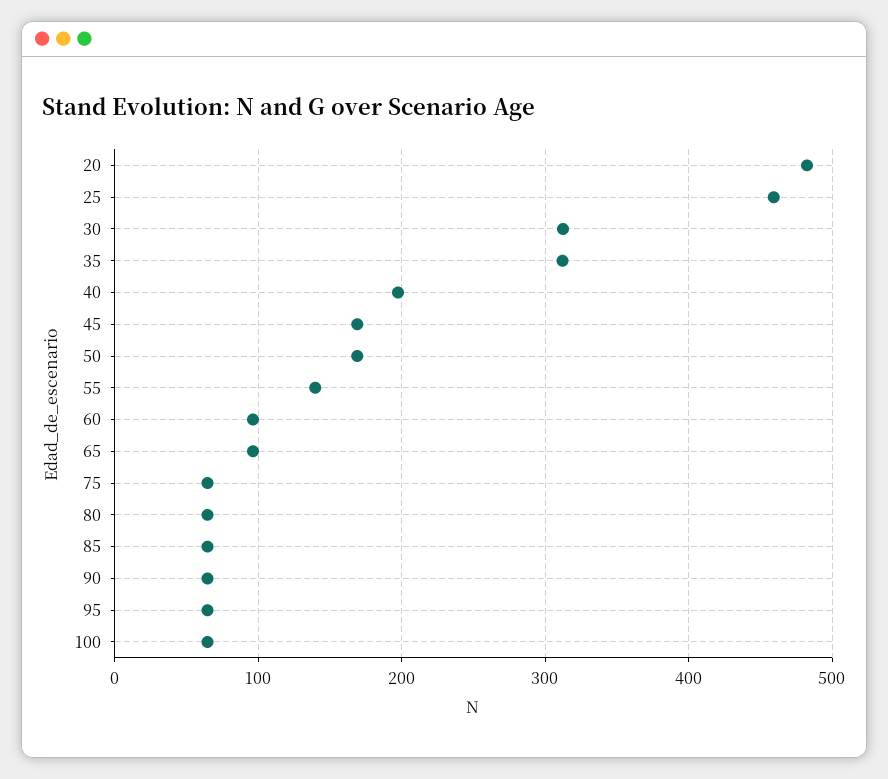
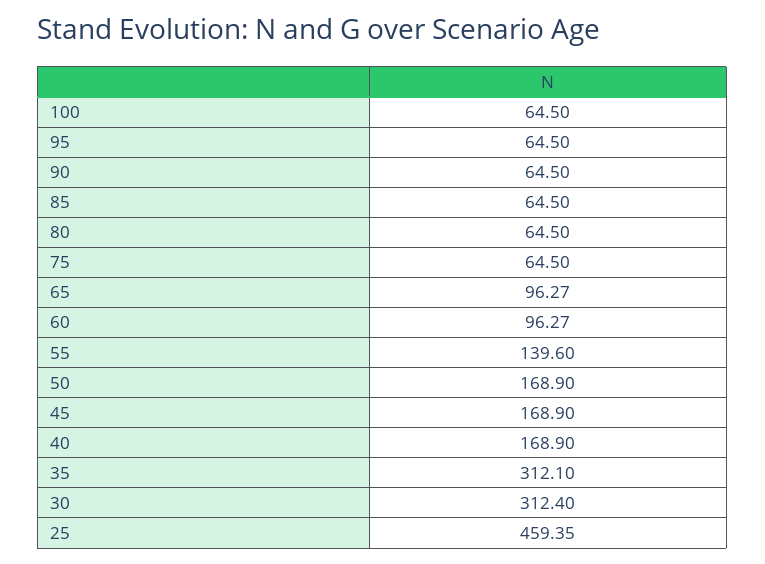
20: 480 -> none
40: 200 -> 168.9

